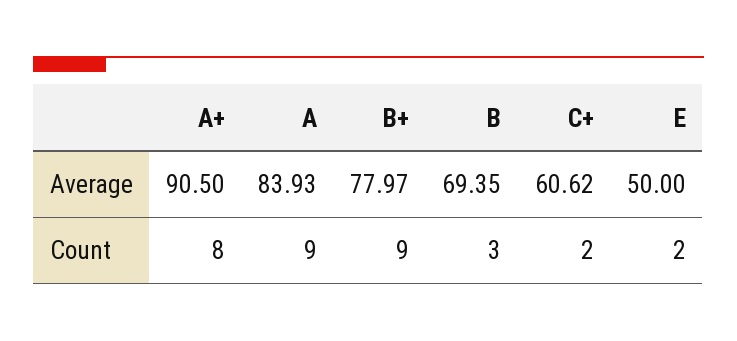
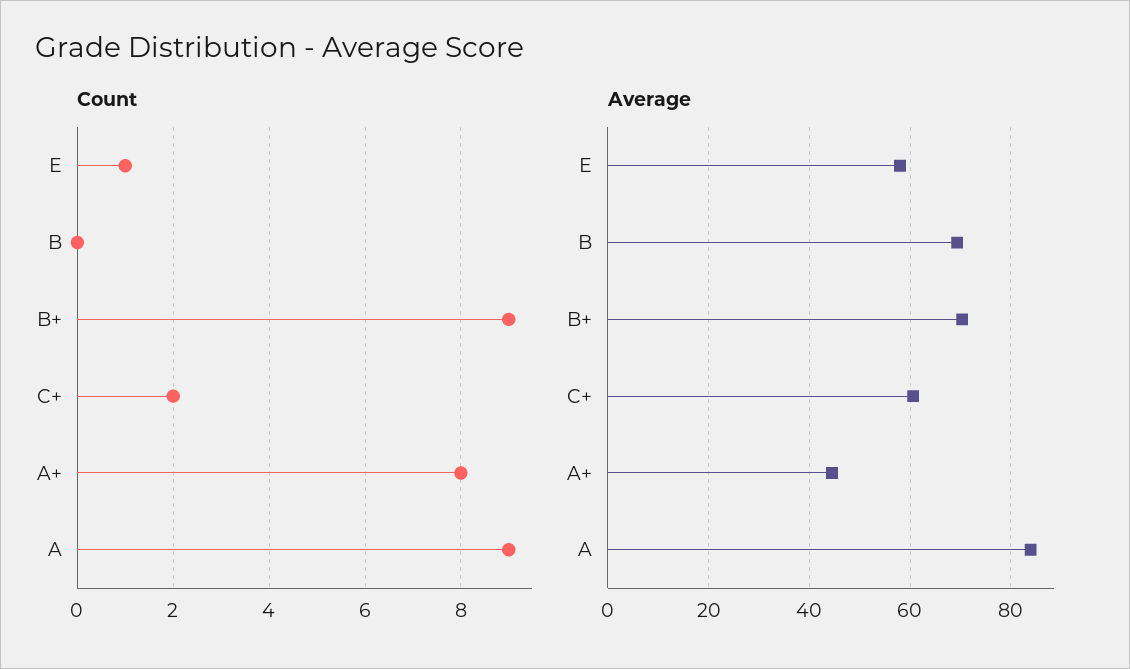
Average, A+: 90.5 -> 44
Average, B+: 77.97 -> 70
Average, E: 50 -> 58
Count, B: 3 -> 0
Count, E: 2 -> 1

